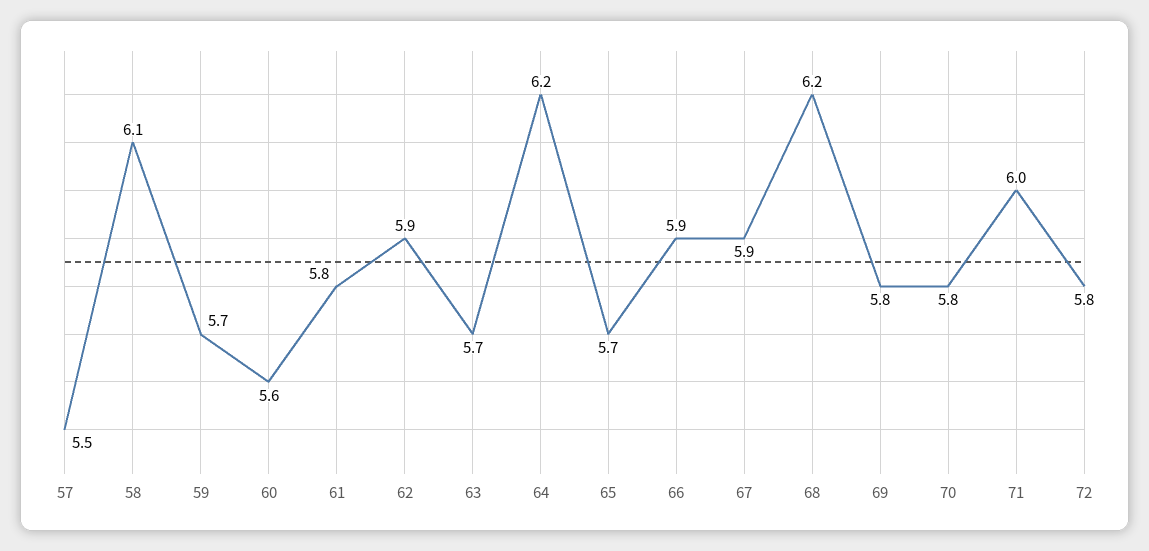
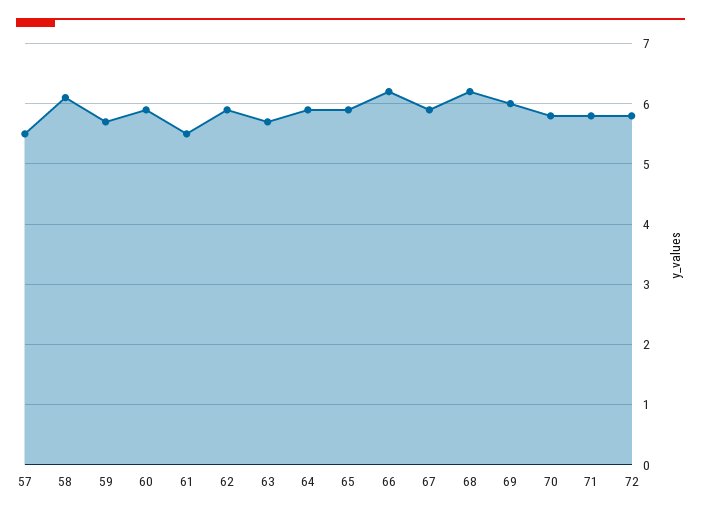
60: 5.6 -> 5.9
61: 5.8 -> 5.5
64: 6.2 -> 5.9
65: 5.7 -> 5.9
66: 5.9 -> 6.2
69: 5.8 -> 6
71: 6 -> 5.8

